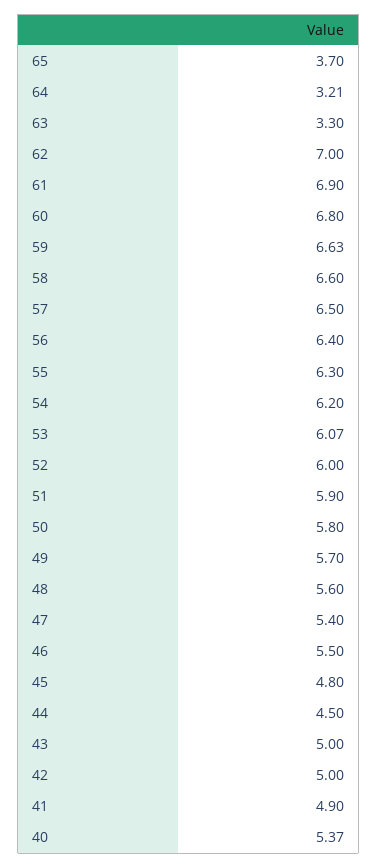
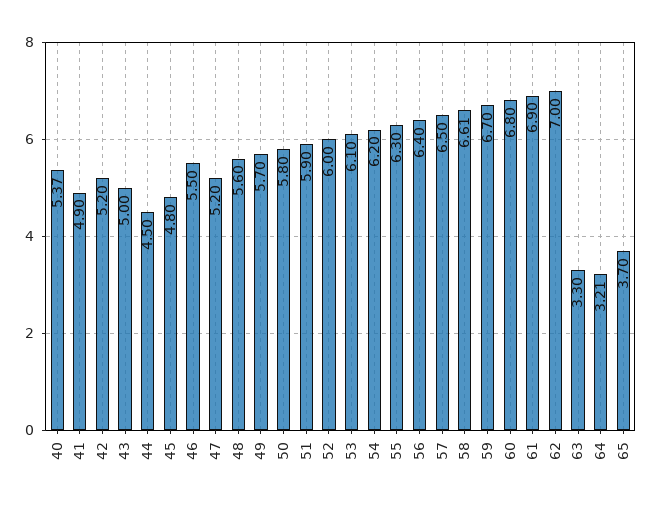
59: 6.63 -> 6.7
58: 6.6 -> 6.61
53: 6.07 -> 6.1
47: 5.4 -> 5.2
42: 5 -> 5.2

